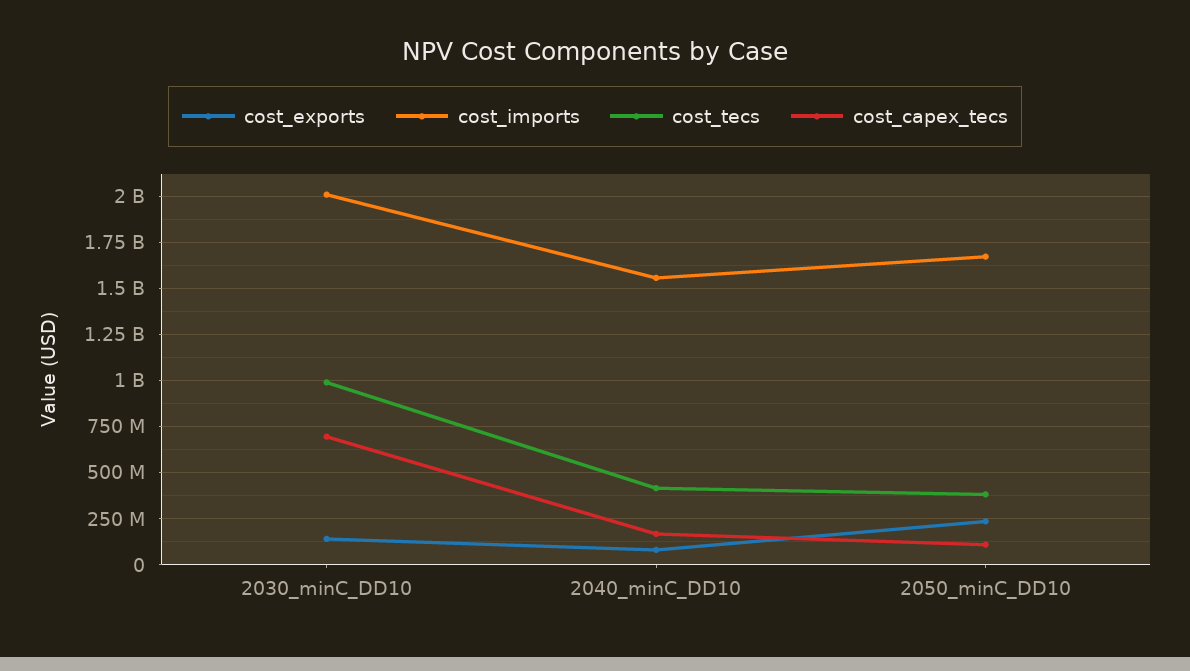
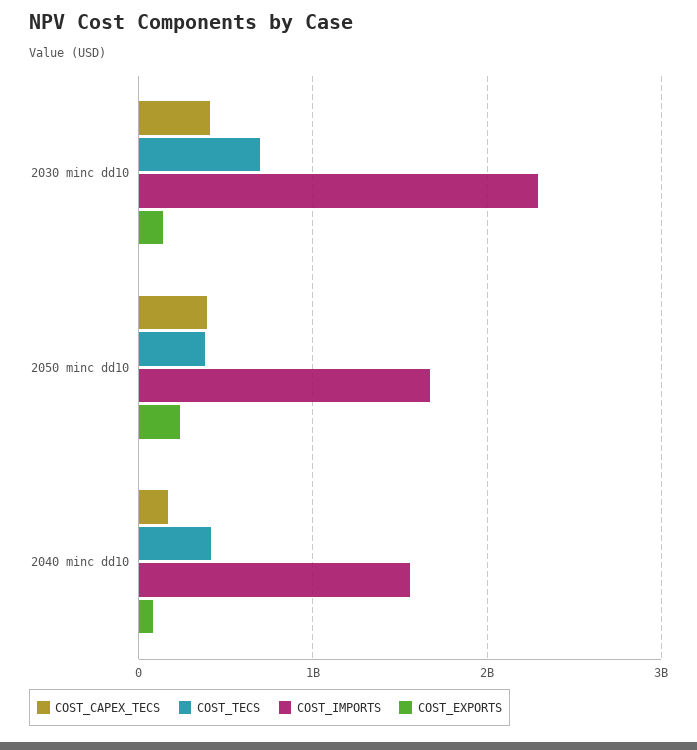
cost_imports, 2030_minC_DD10: 2000000000 -> 2300000000
cost_tecs, 2030_minC_DD10: 1000000000 -> 700000000
cost_capex_tecs, 2030_minC_DD10: 700000000 -> 400000000
cost_capex_tecs, 2050_minC_DD10: 100000000 -> 400000000

